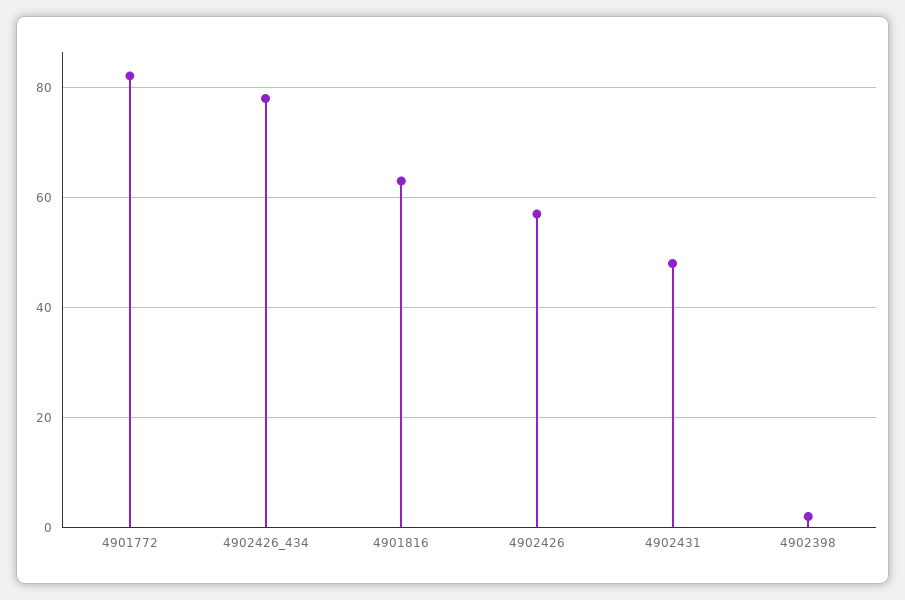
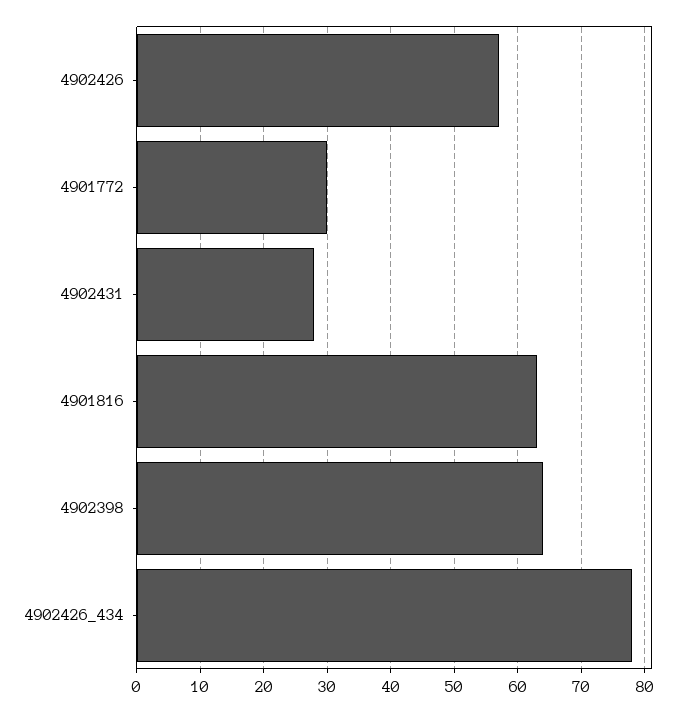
4901772: 82 -> 30
4902431: 48 -> 28
4902398: 2 -> 64

